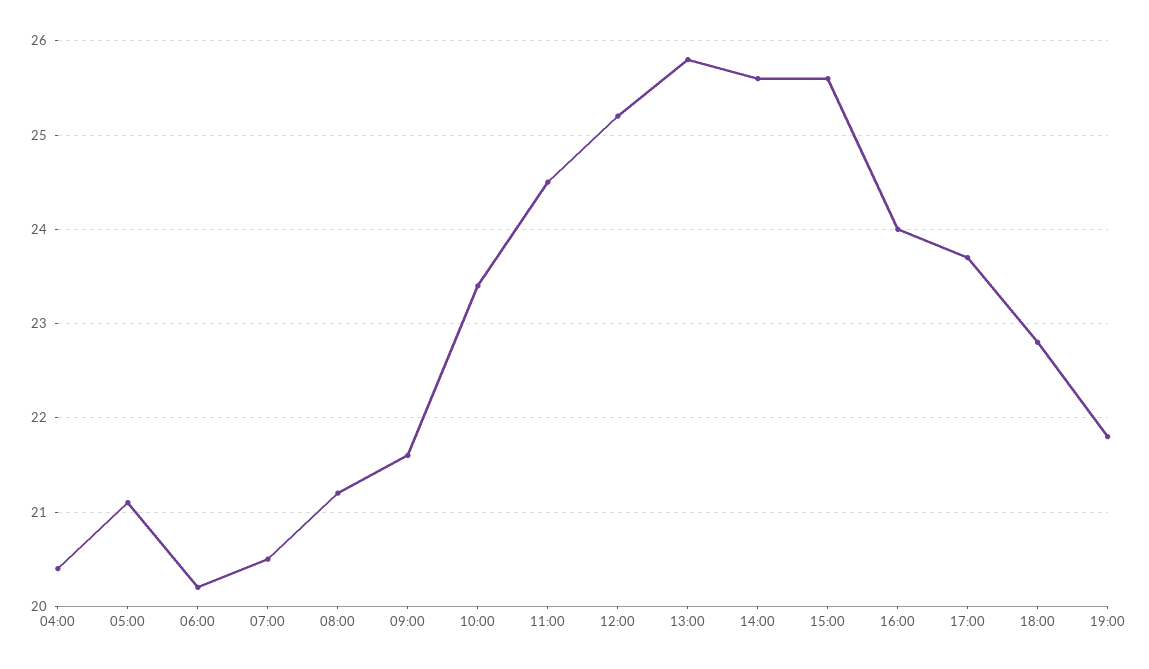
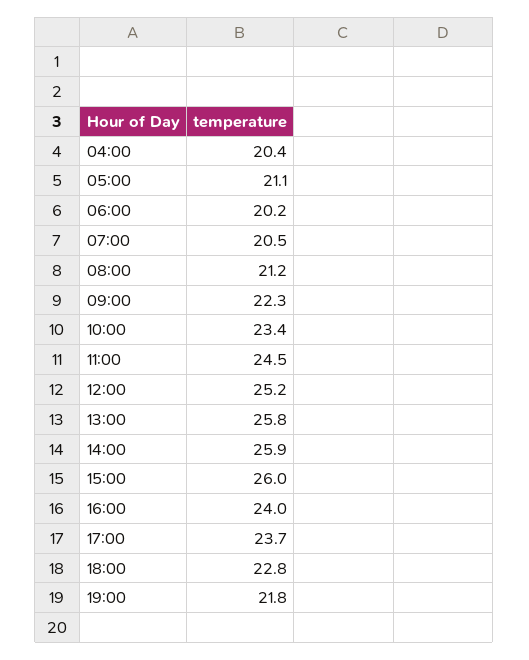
09:00: 21.6 -> 22.3
14:00: 25.6 -> 25.9
15:00: 25.6 -> 26

